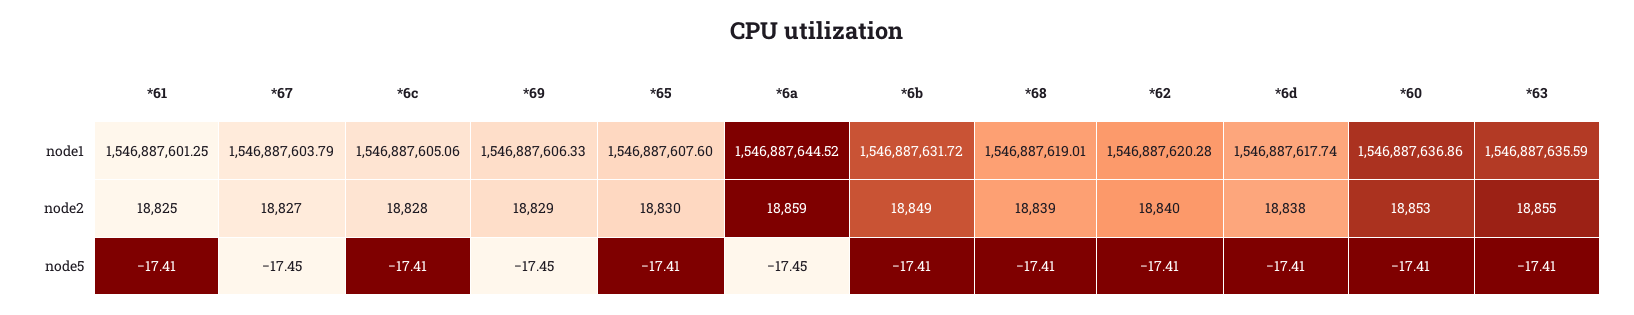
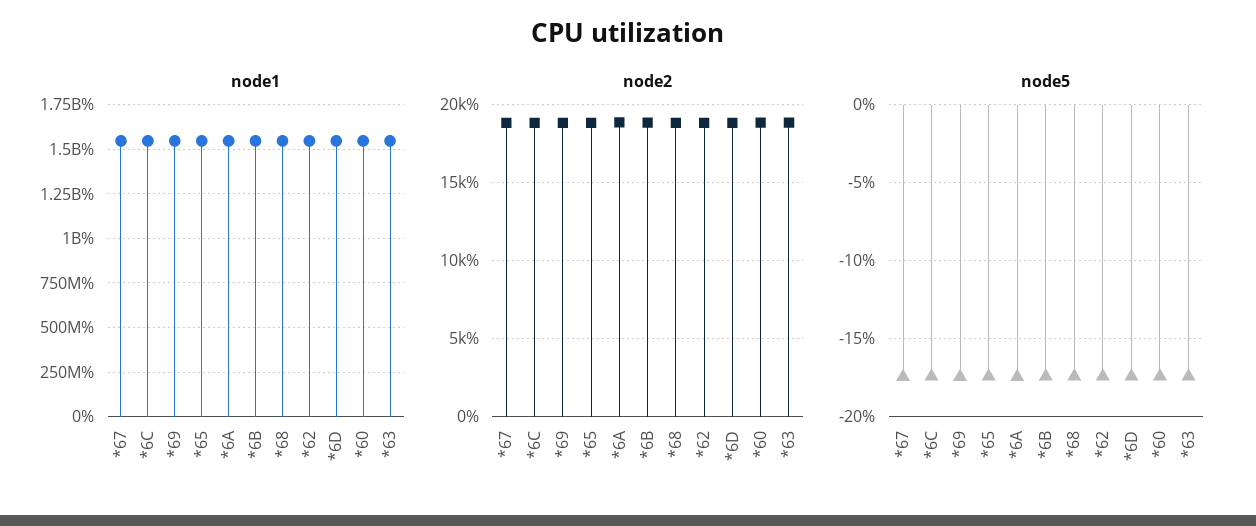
node1, *61: 1546887601.25 -> none
node2, *61: 18825 -> none
node5, *61: -17.41 -> none

